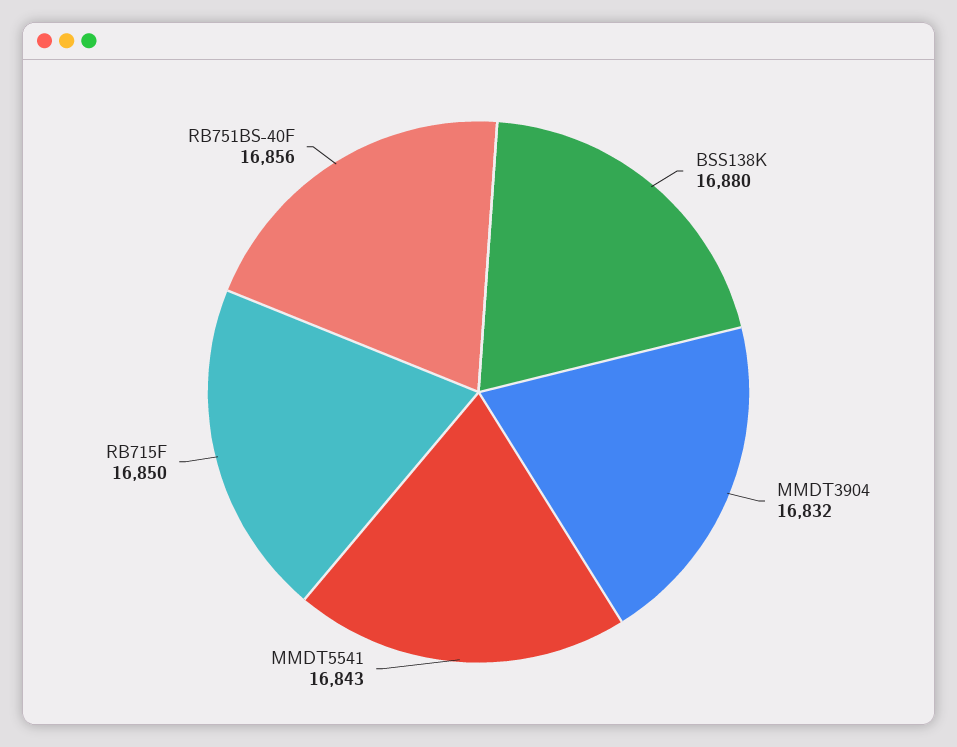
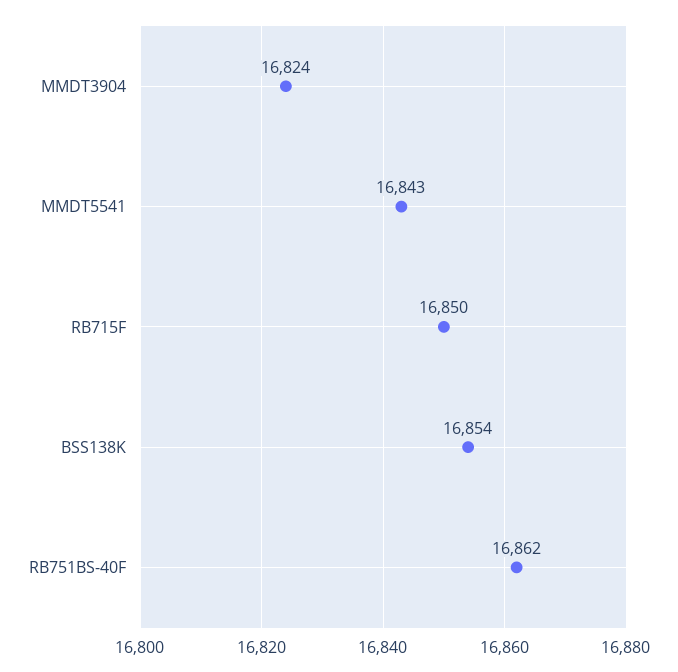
BSS138K: 16880 -> 16854
MMDT3904: 16832 -> 16824
RB751BS-40F: 16856 -> 16862

